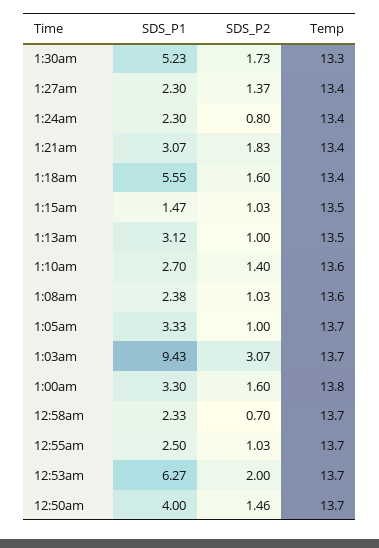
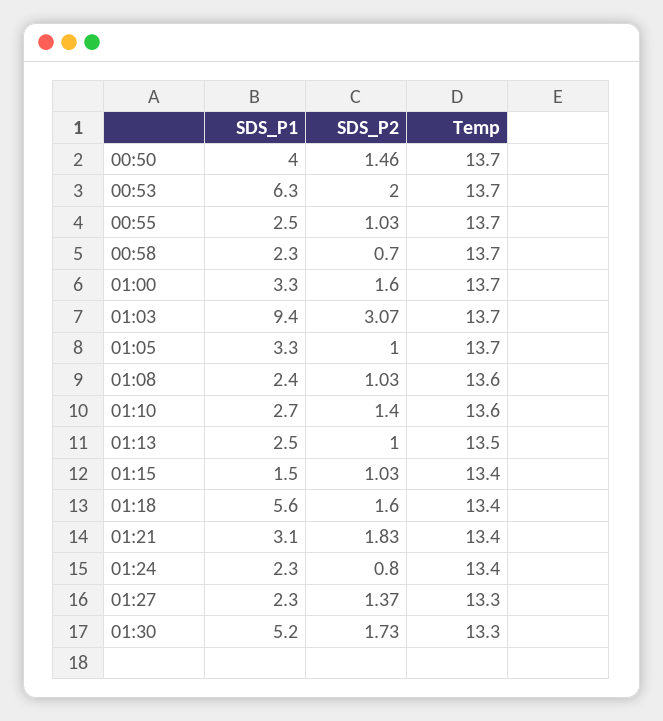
Temp, 1:27am: 13.4 -> 13.3
Temp, 1:15am: 13.5 -> 13.4
SDS_P1, 1:13am: 3.12 -> 2.5
Temp, 1:00am: 13.8 -> 13.7

